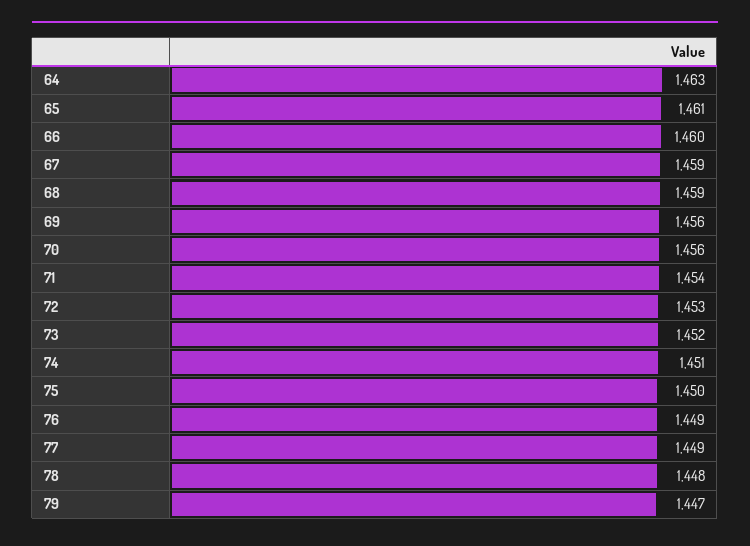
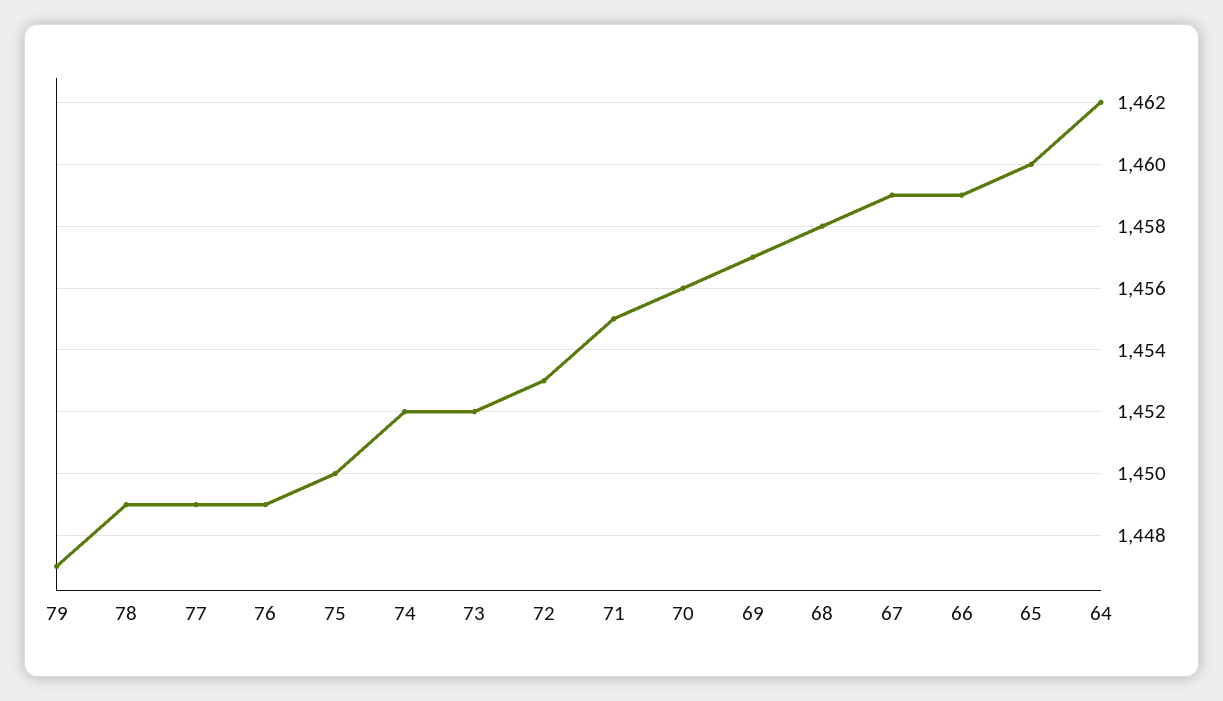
64: 1463 -> 1462
65: 1461 -> 1460
66: 1460 -> 1459
68: 1459 -> 1458
69: 1456 -> 1457
71: 1454 -> 1455
74: 1451 -> 1452
78: 1448 -> 1449

